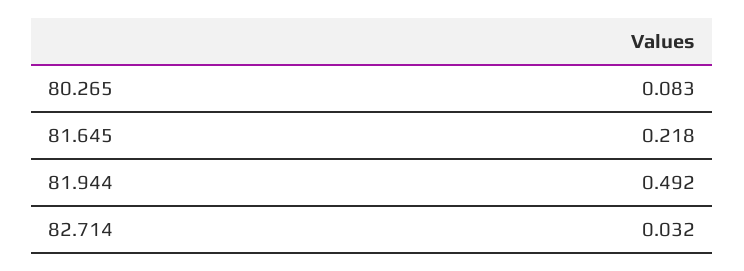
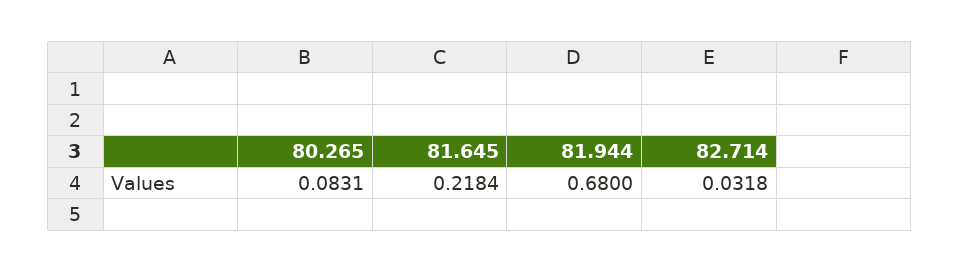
81.944: 0.492 -> 0.68

